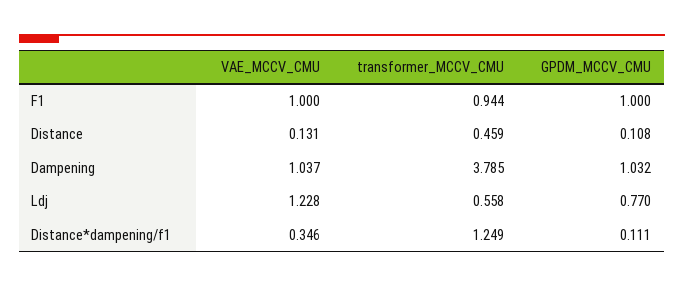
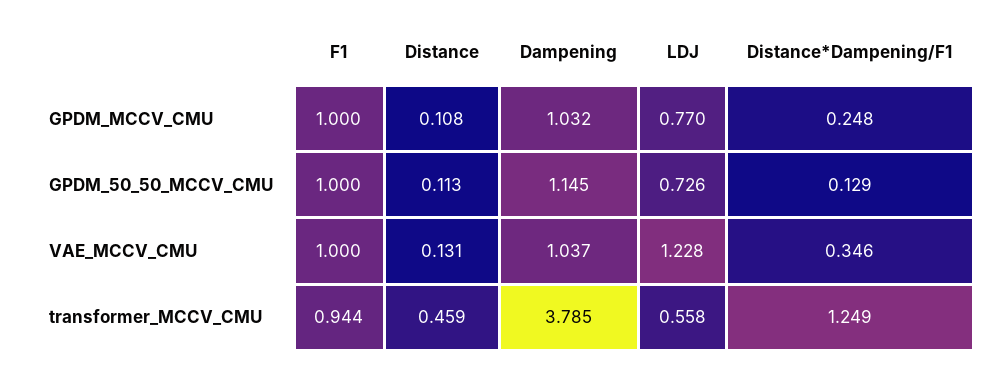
GPDM_MCCV_CMU, Distance*dampening/f1: 0.111 -> 0.248
GPDM_50_50_MCCV_CMU, F1: none -> 1
GPDM_50_50_MCCV_CMU, Distance: none -> 0.113
GPDM_50_50_MCCV_CMU, Dampening: none -> 1.145
GPDM_50_50_MCCV_CMU, Ldj: none -> 0.726
GPDM_50_50_MCCV_CMU, Distance*dampening/f1: none -> 0.129

